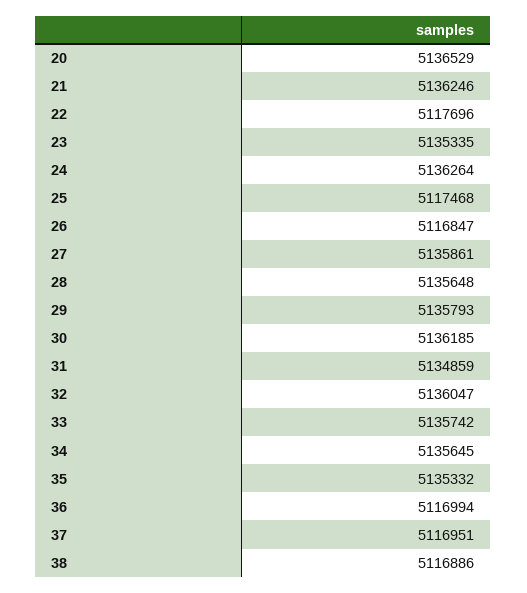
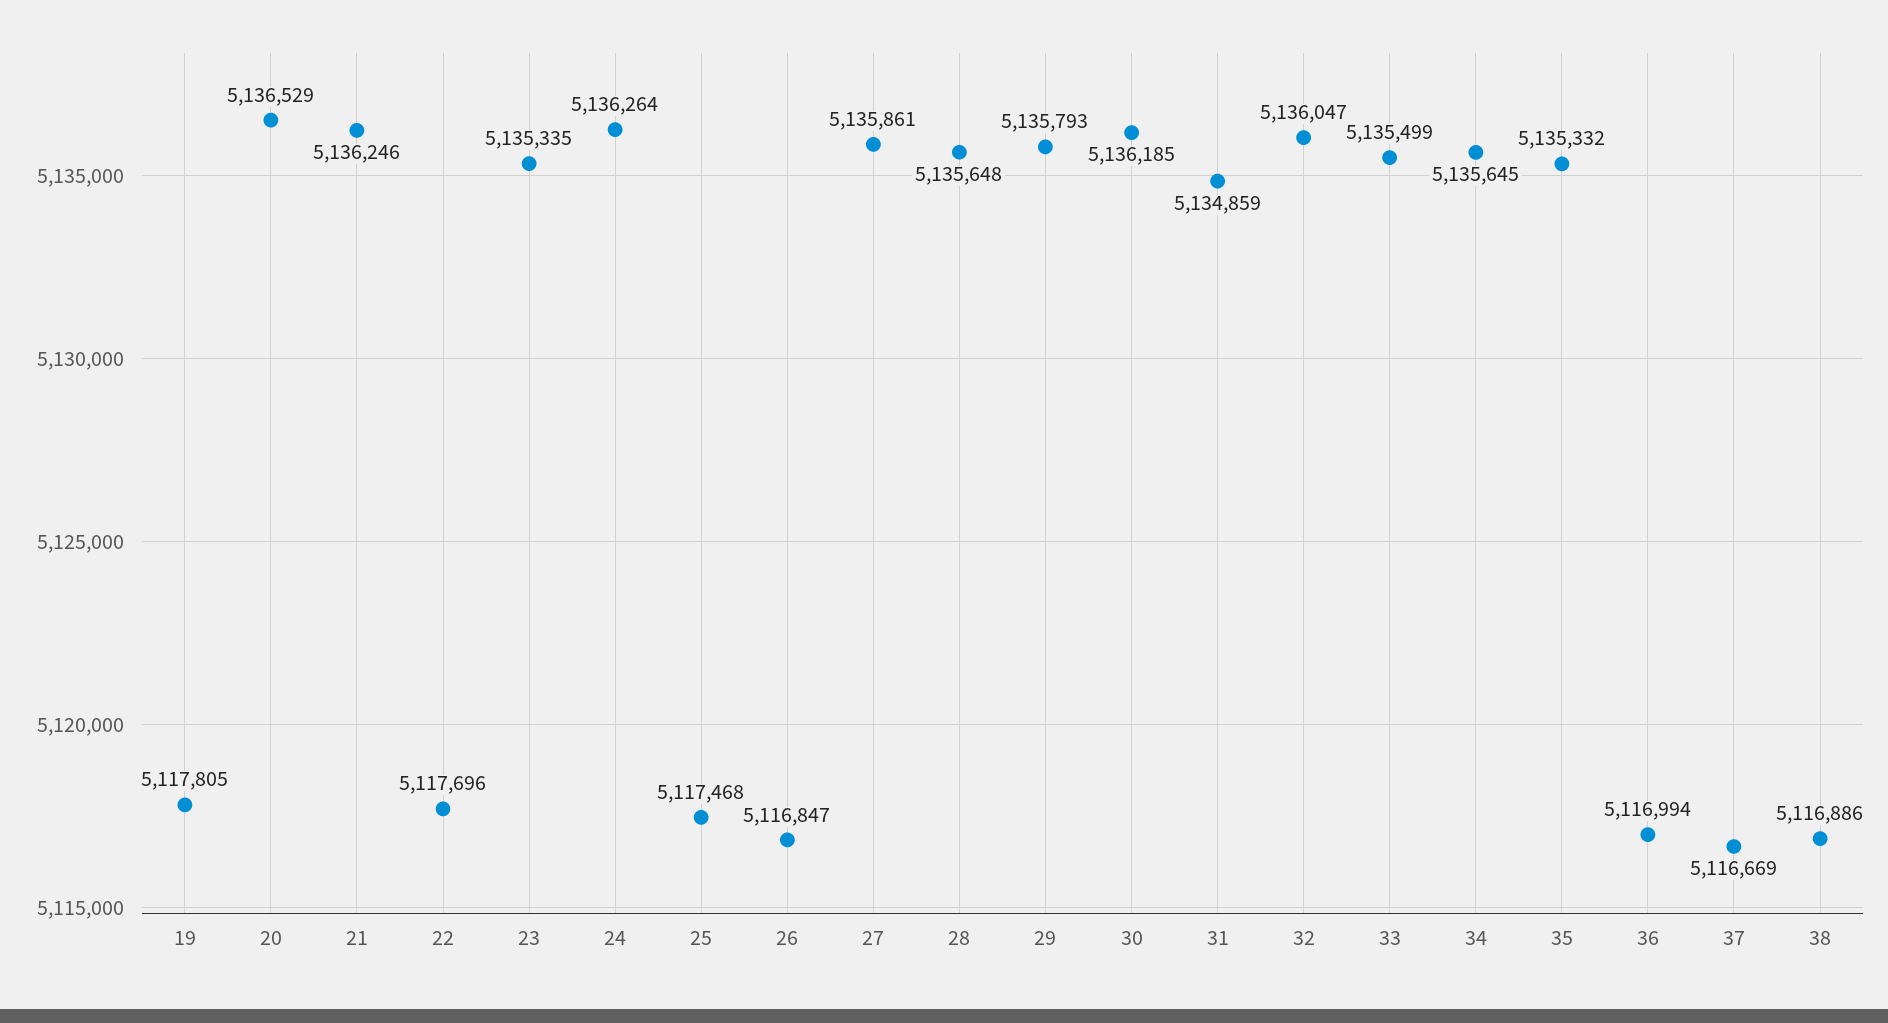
33: 5135742 -> 5135499
37: 5116951 -> 5116669
19: none -> 5117805

